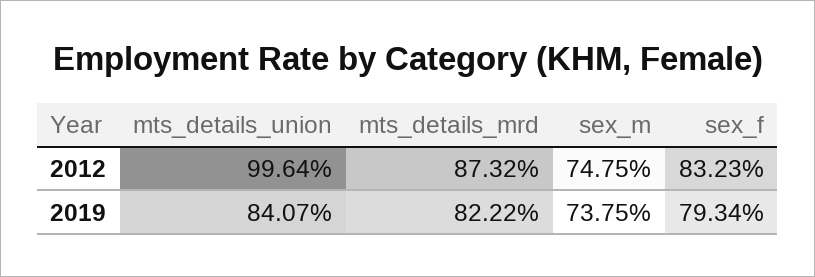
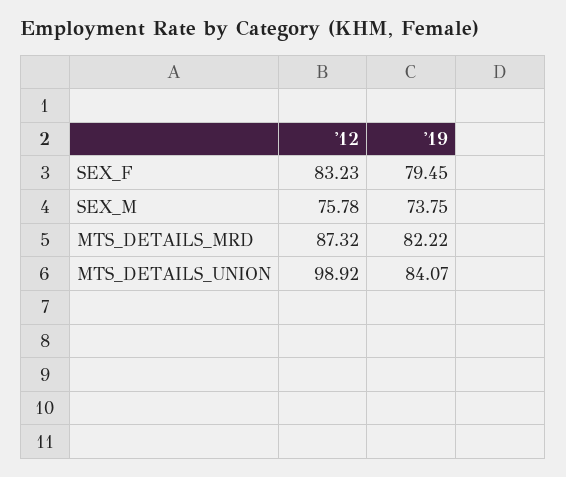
mts_details_union, 2012: 99.64 -> 98.92
sex_m, 2012: 74.75 -> 75.78
sex_f, 2019: 79.34 -> 79.45

